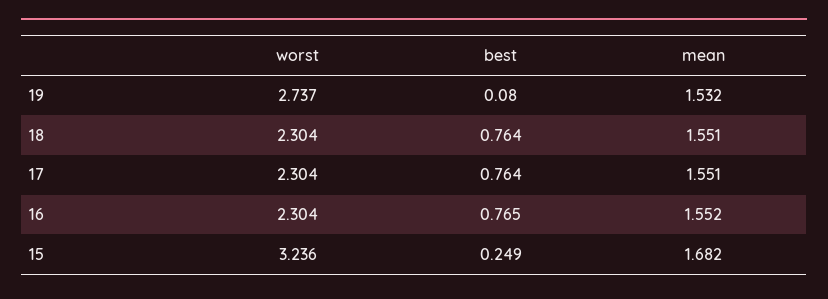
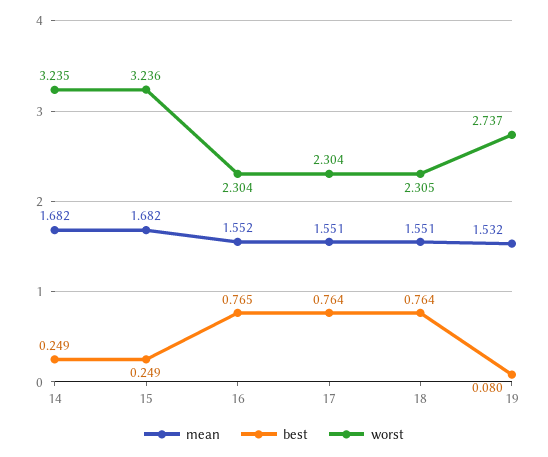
worst, 18: 2.304 -> 2.305
mean, 14: none -> 1.682
best, 14: none -> 0.249
worst, 14: none -> 3.235

